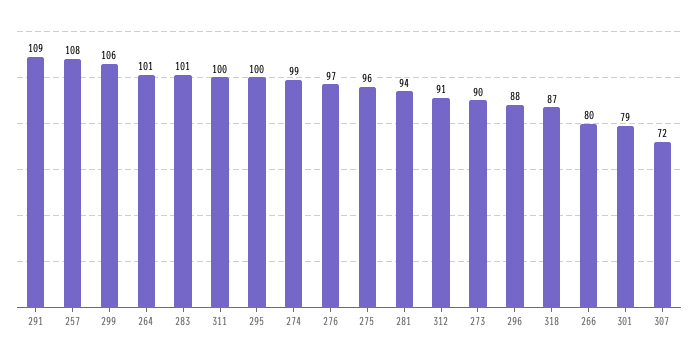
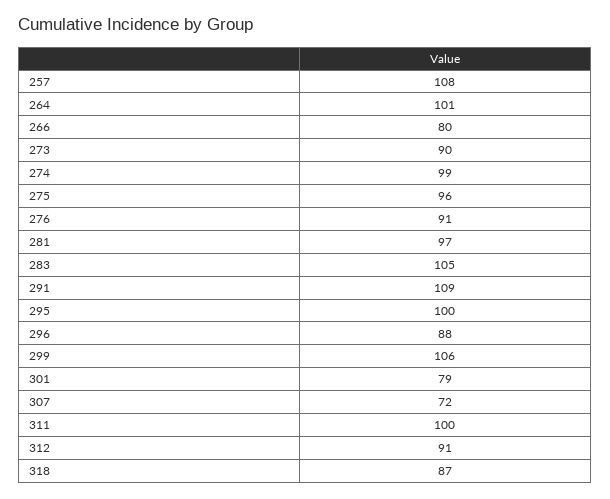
283: 101 -> 105
276: 97 -> 91
281: 94 -> 97

